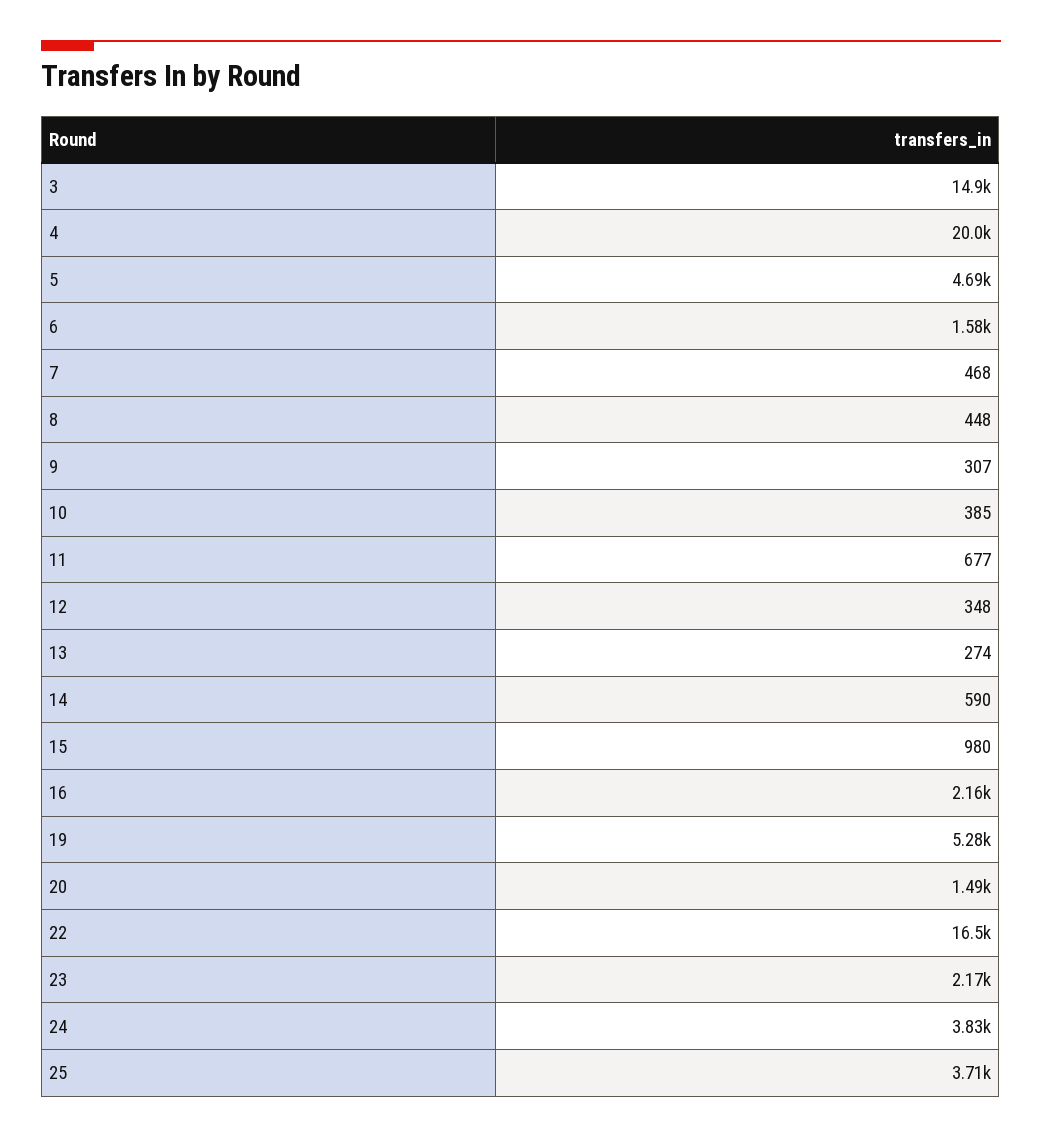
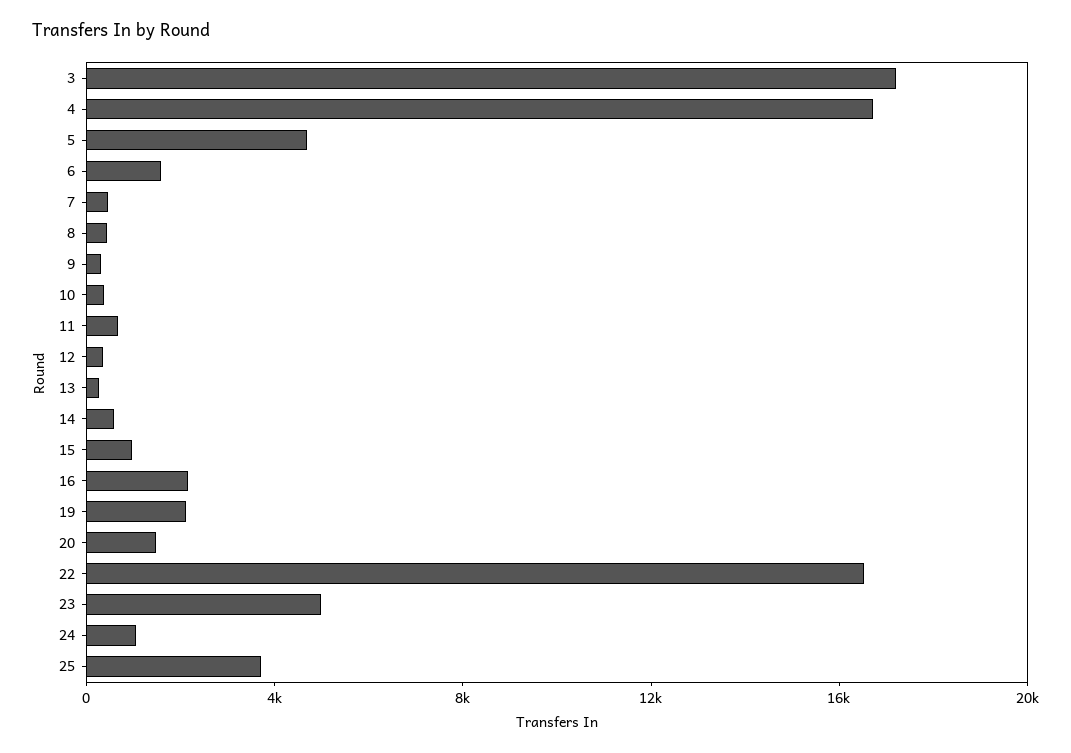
3: 14900 -> 17000
4: 20000 -> 17000
19: 5280 -> 2000
23: 2170 -> 5000
24: 3830 -> 1000

